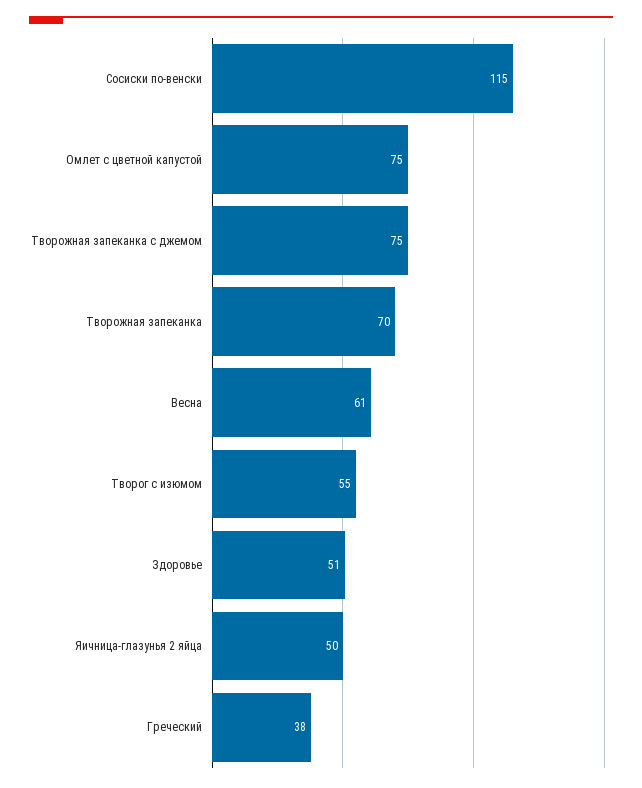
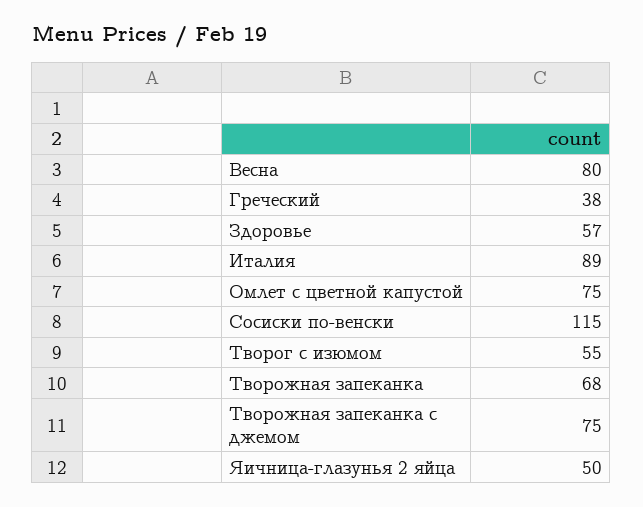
Творожная запеканка: 70 -> 68
Весна: 61 -> 80
Здоровье: 51 -> 57
Италия: none -> 89

